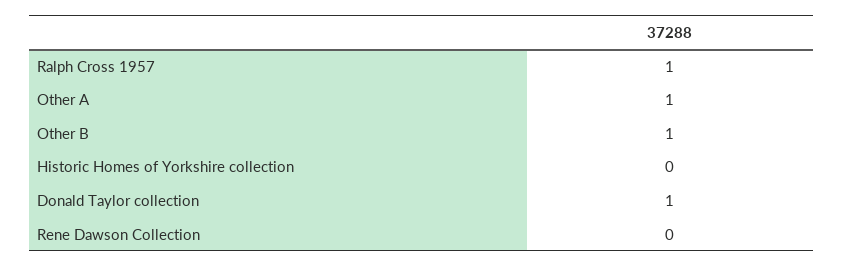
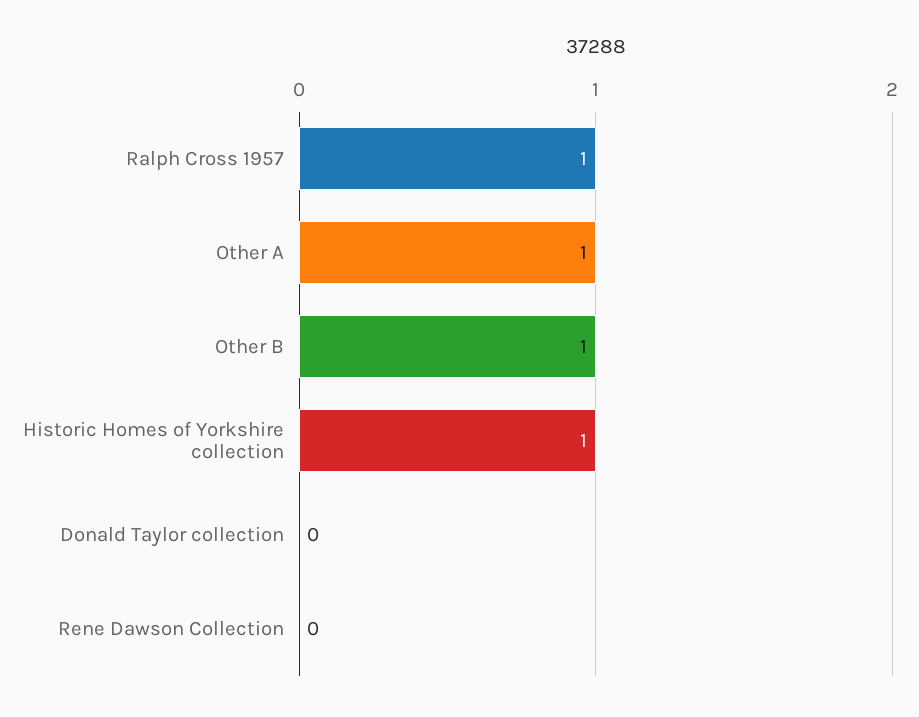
Historic Homes of Yorkshire collection: 0 -> 1
Donald Taylor collection: 1 -> 0

